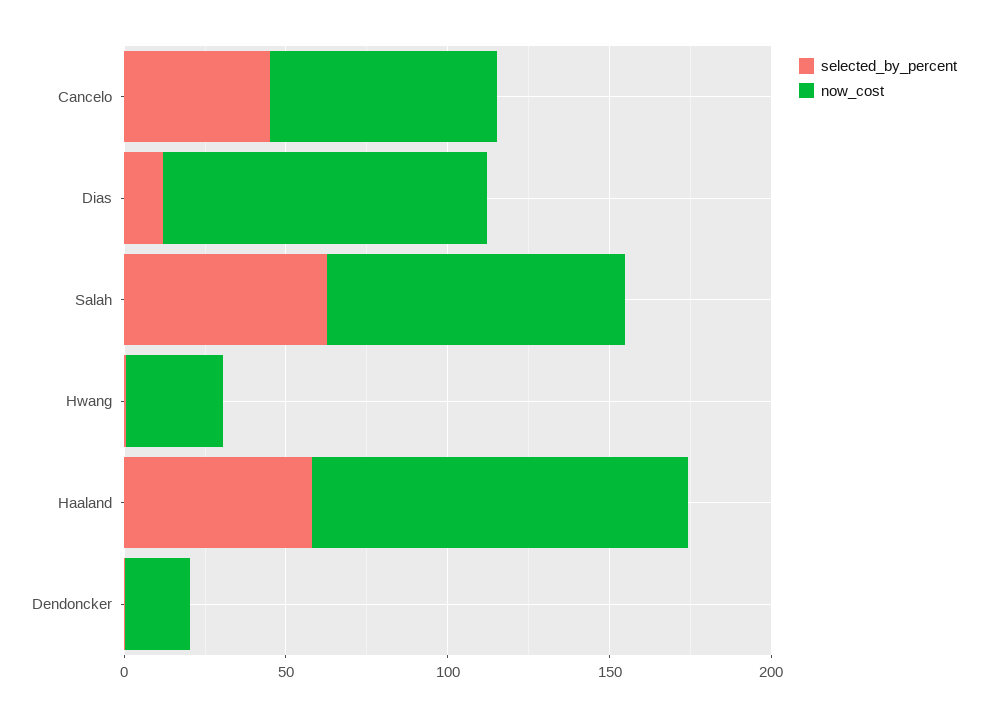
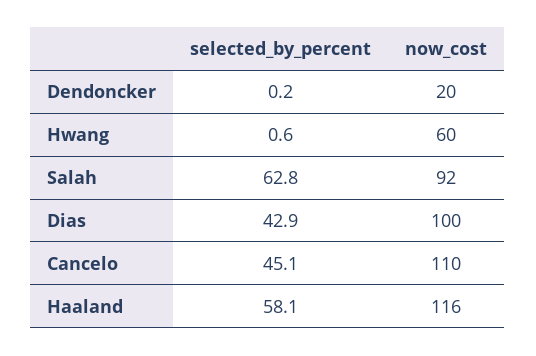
now_cost, Cancelo: 70 -> 110
selected_by_percent, Dias: 10 -> 42.9
now_cost, Hwang: 30 -> 60

